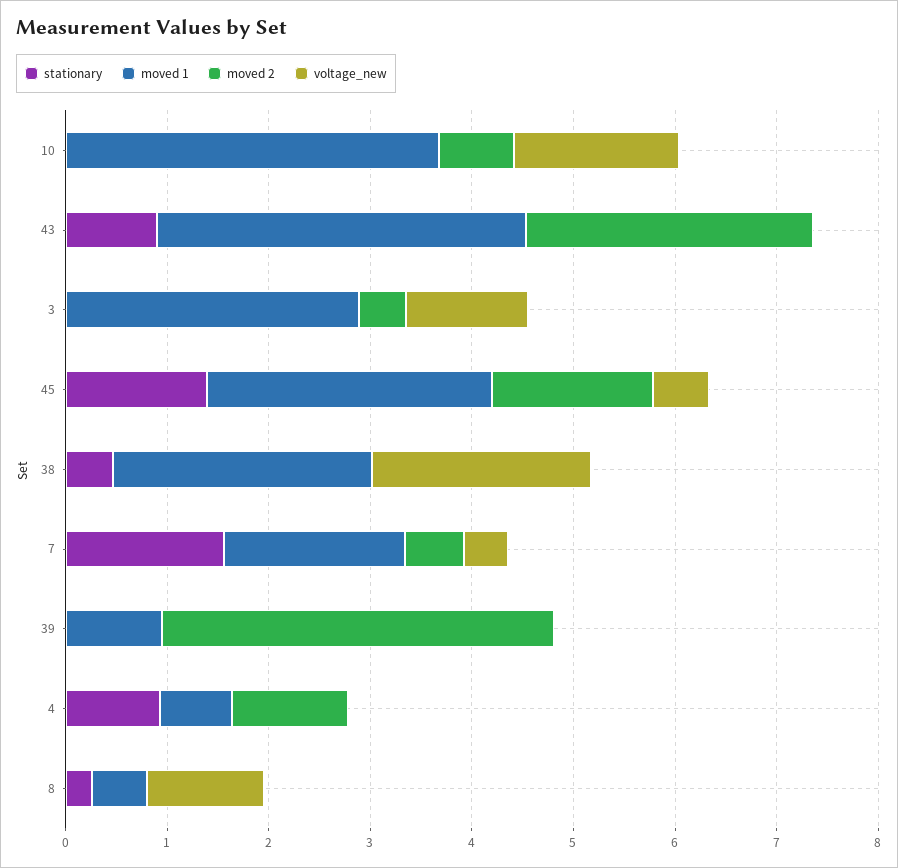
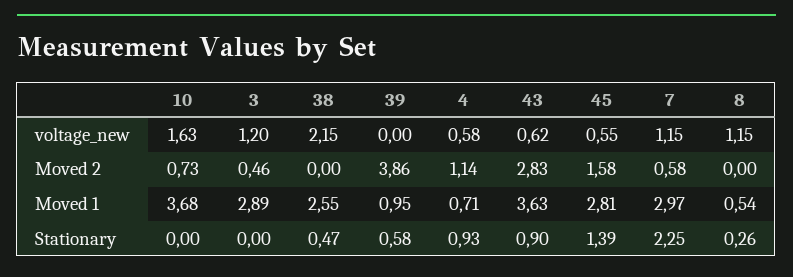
voltage_new, 43: 0 -> 0.62
stationary, 7: 1.6 -> 2.25
moved 1, 7: 1.8 -> 2.97
voltage_new, 7: 0.4 -> 1.15
stationary, 39: 0 -> 0.58
voltage_new, 4: 0 -> 0.58

